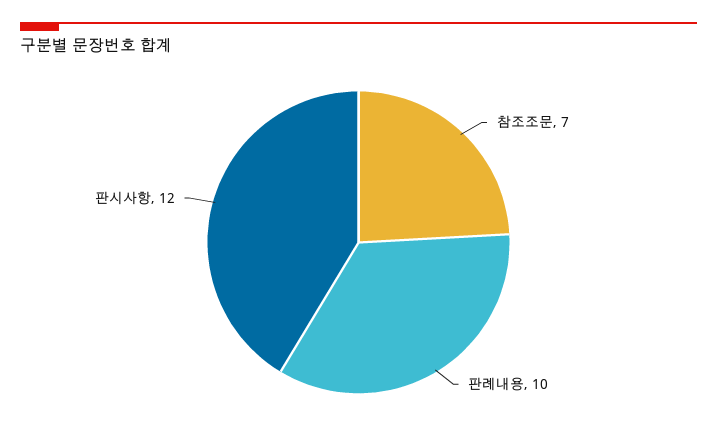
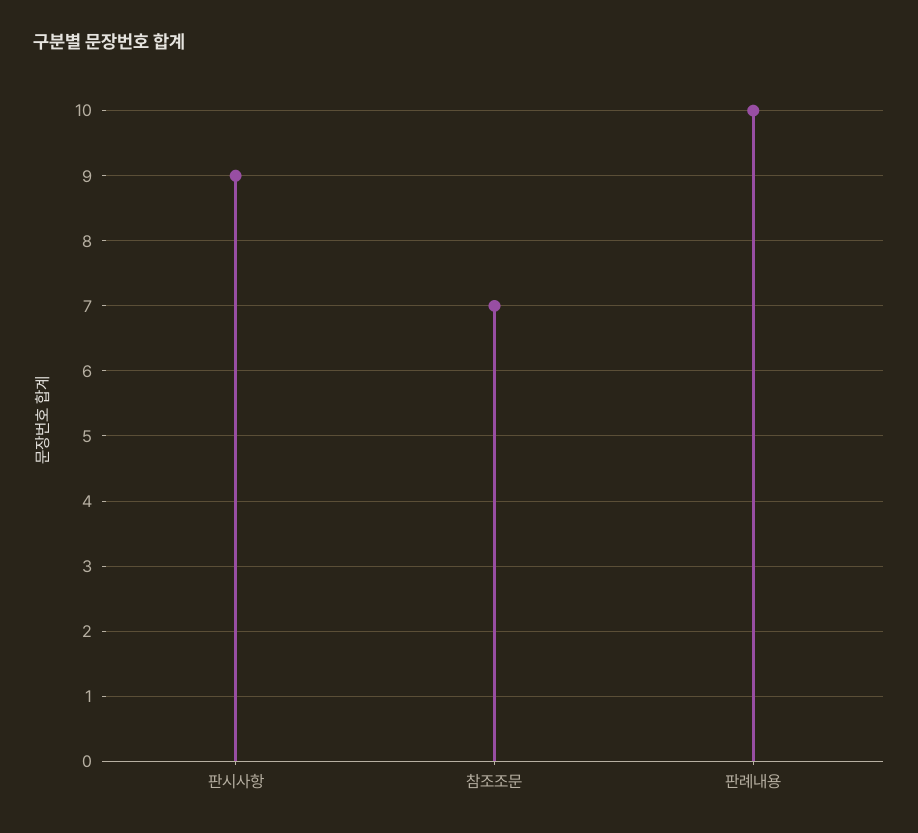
판시사항: 12 -> 9

